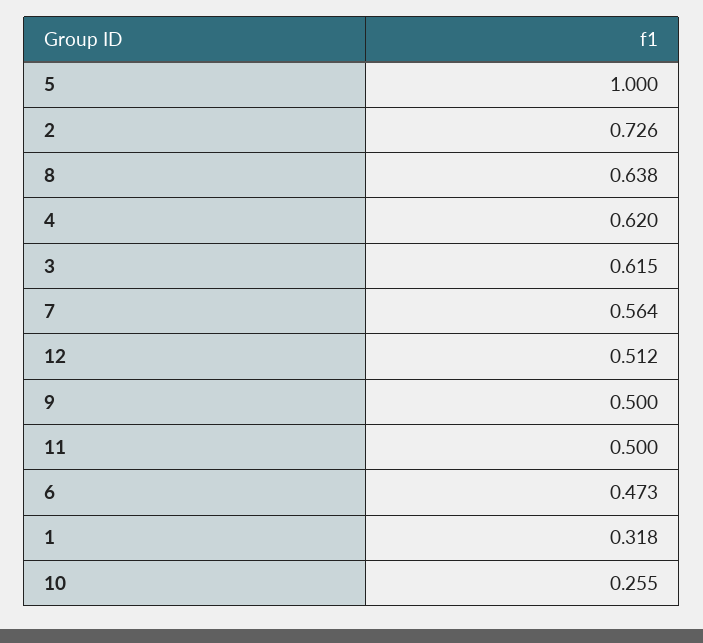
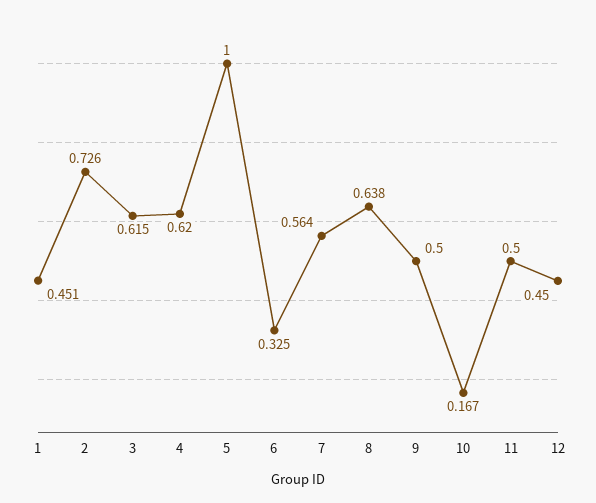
12: 0.512 -> 0.45
6: 0.473 -> 0.325
1: 0.318 -> 0.451
10: 0.255 -> 0.167

